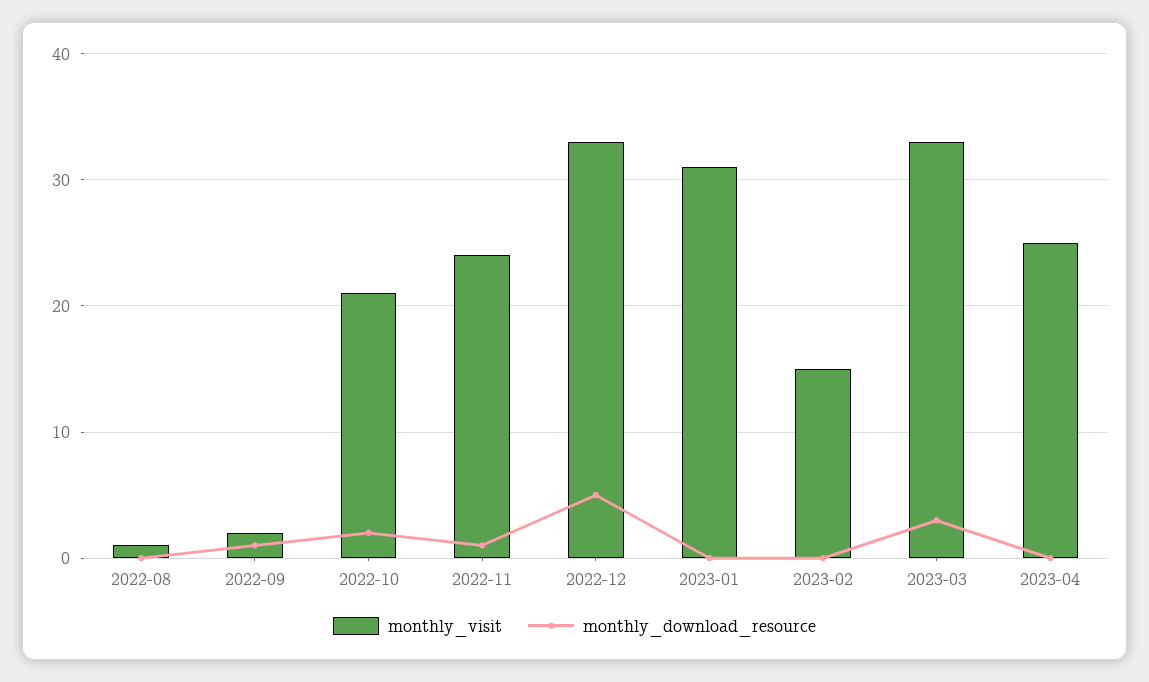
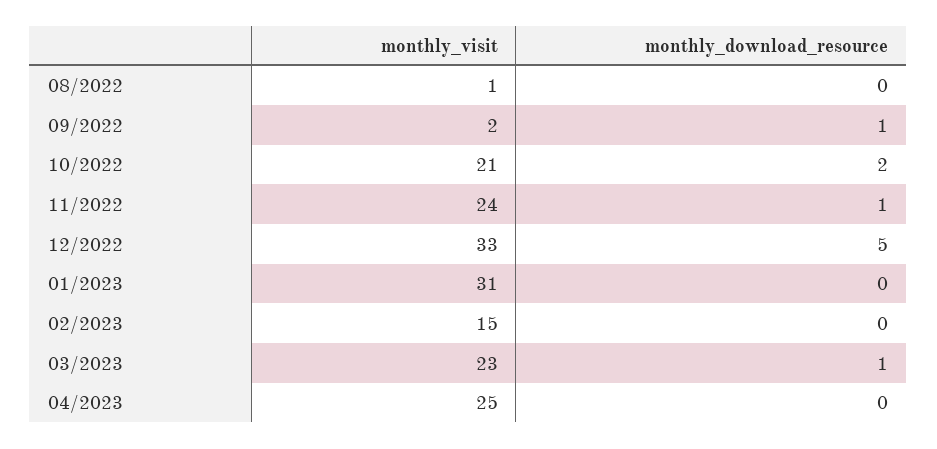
monthly_visit, 2023-03: 33 -> 23
monthly_download_resource, 2023-03: 3 -> 1

